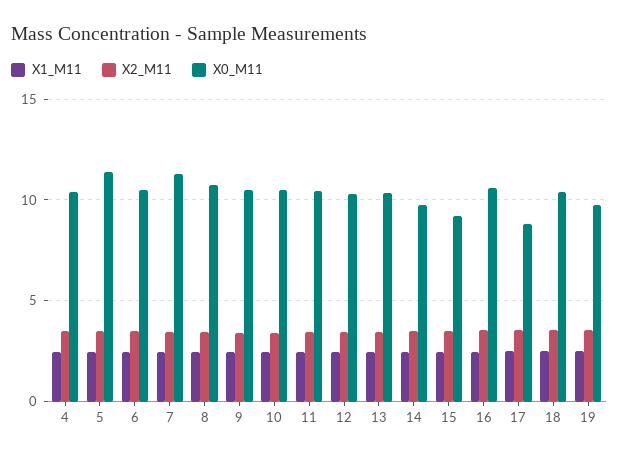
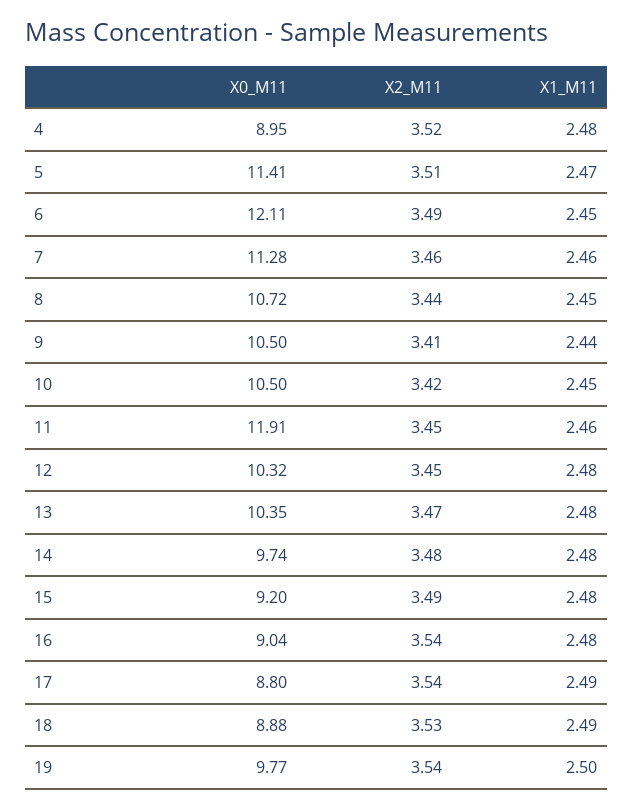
X0_M11, 4: 10.5 -> 8.95
X0_M11, 6: 10.5 -> 12.11
X0_M11, 11: 10.5 -> 11.91
X0_M11, 16: 10.5 -> 9.04
X0_M11, 18: 10.5 -> 8.88

